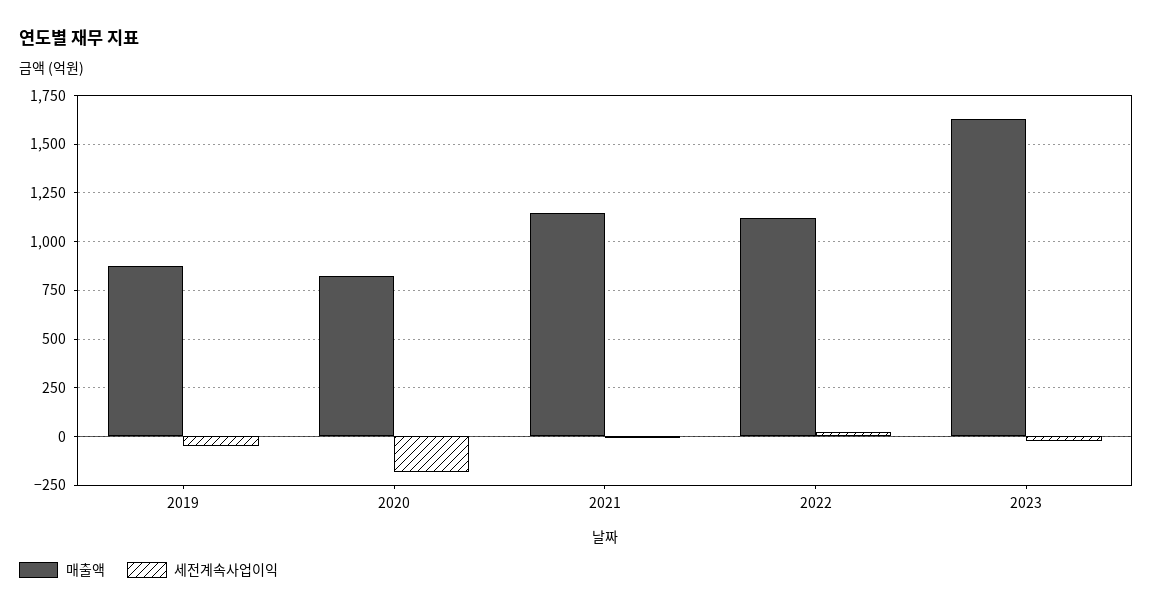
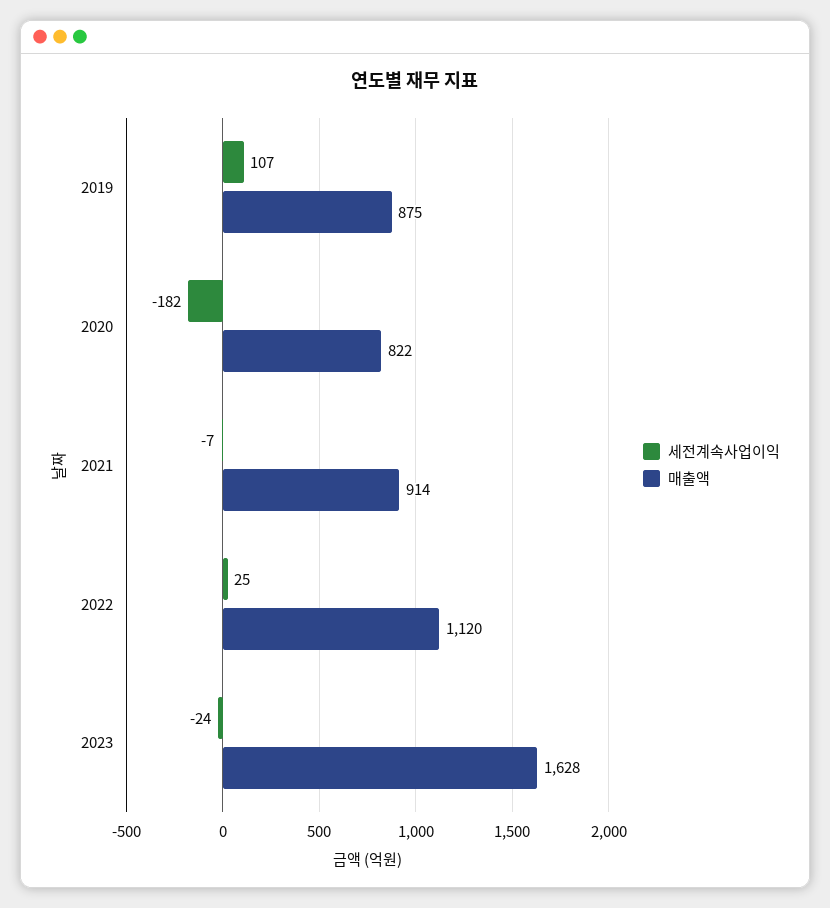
세전계속사업이익, 2019: -50 -> 107
매출액, 2021: 1150 -> 914

